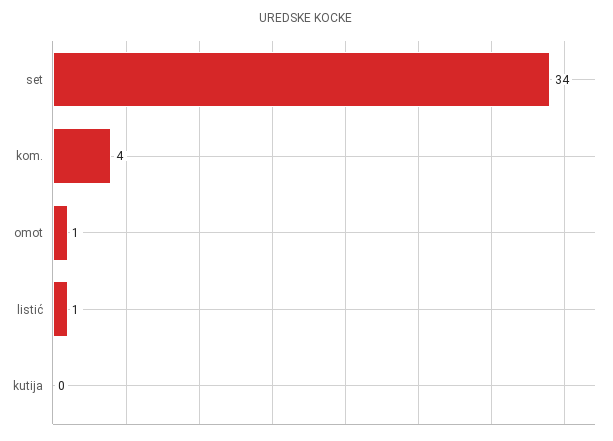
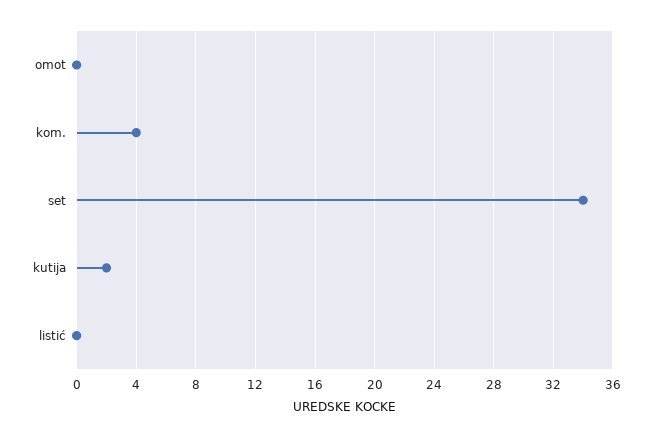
omot: 1 -> 0
listić: 1 -> 0
kutija: 0 -> 2

